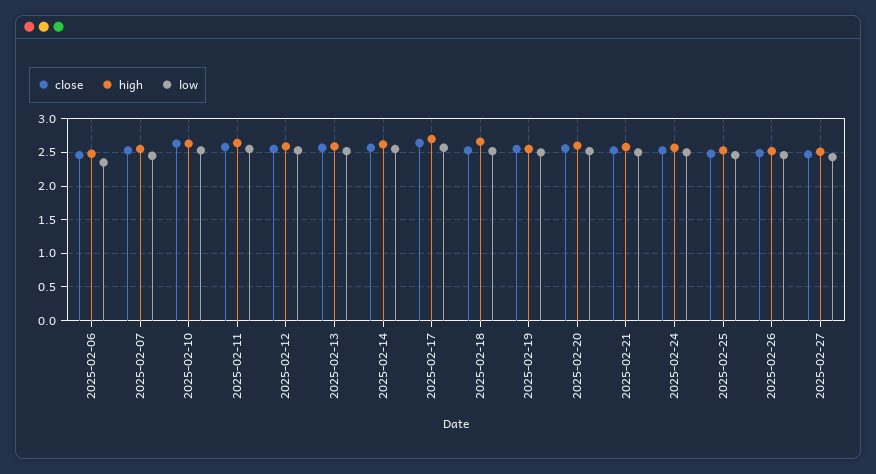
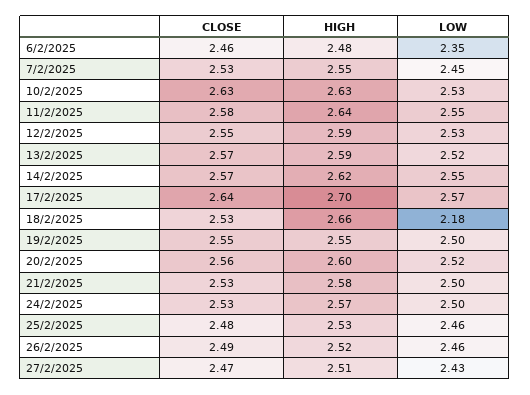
low, 2025-02-18: 2.5 -> 2.18

